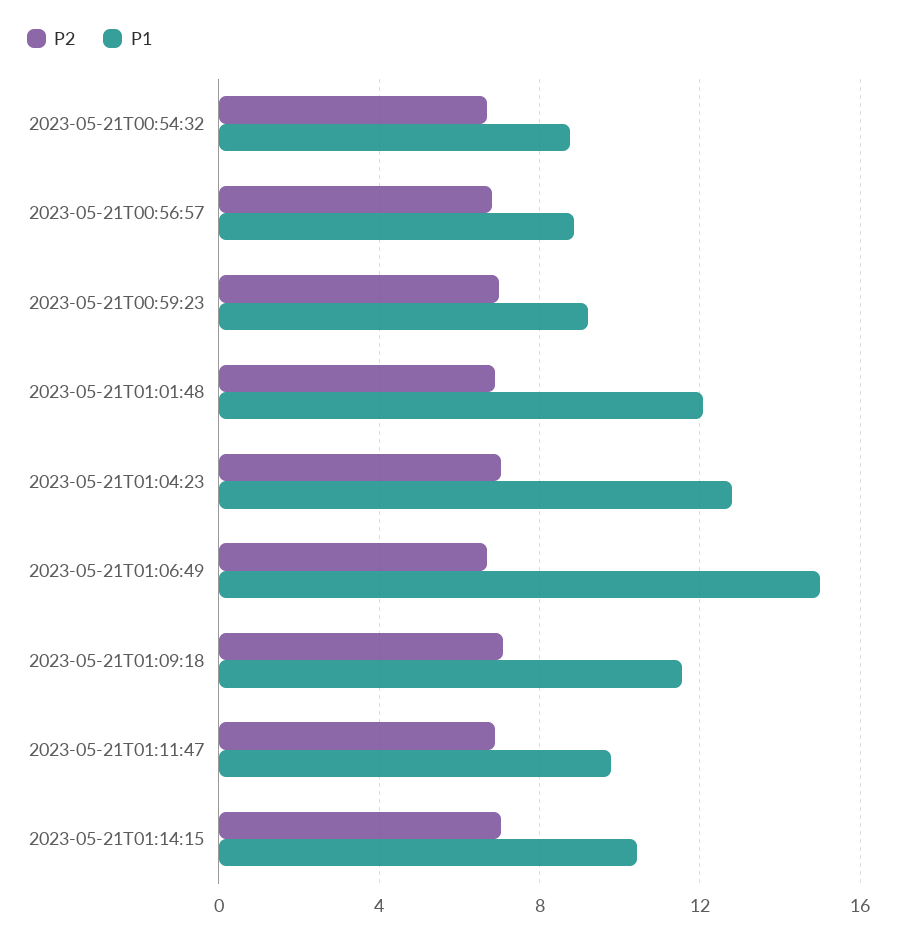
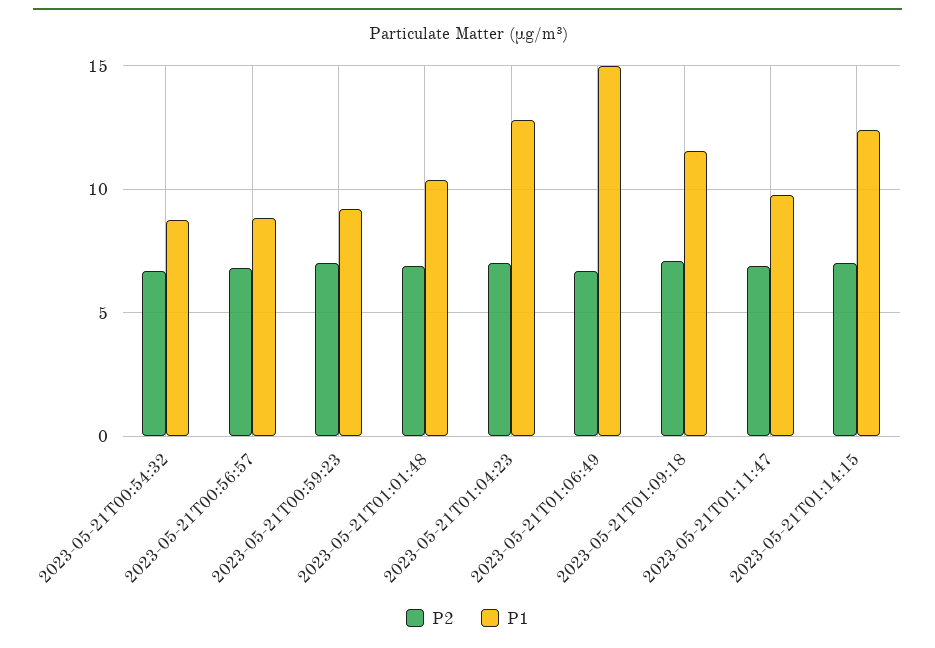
P1, 2023-05-21T01:01:48: 12 -> 10.5
P1, 2023-05-21T01:14:15: 10.5 -> 12.5

